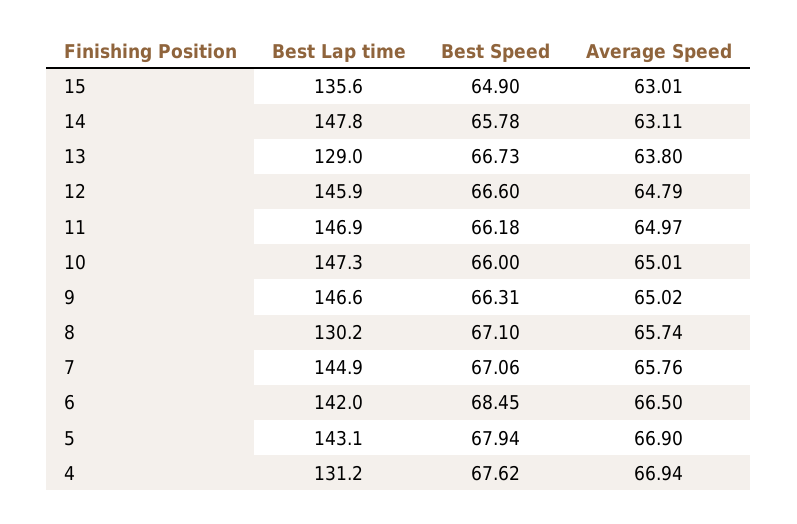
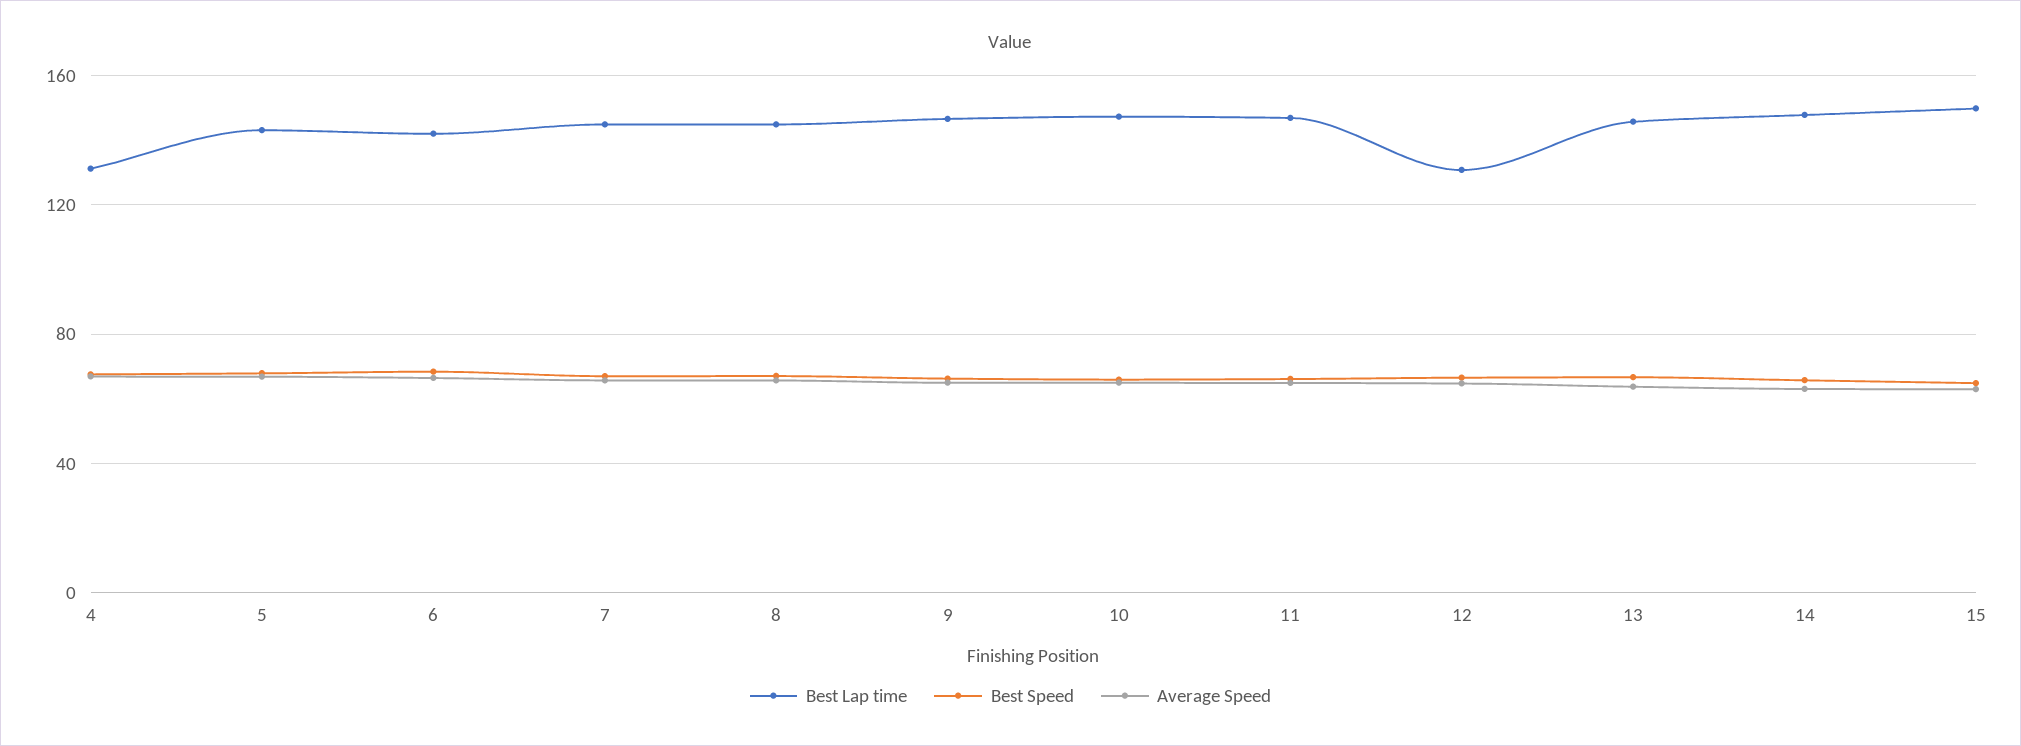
Best Lap time, 15: 135.6 -> 150
Best Lap time, 13: 129 -> 145
Best Lap time, 12: 145.9 -> 130
Best Lap time, 8: 130.2 -> 145

